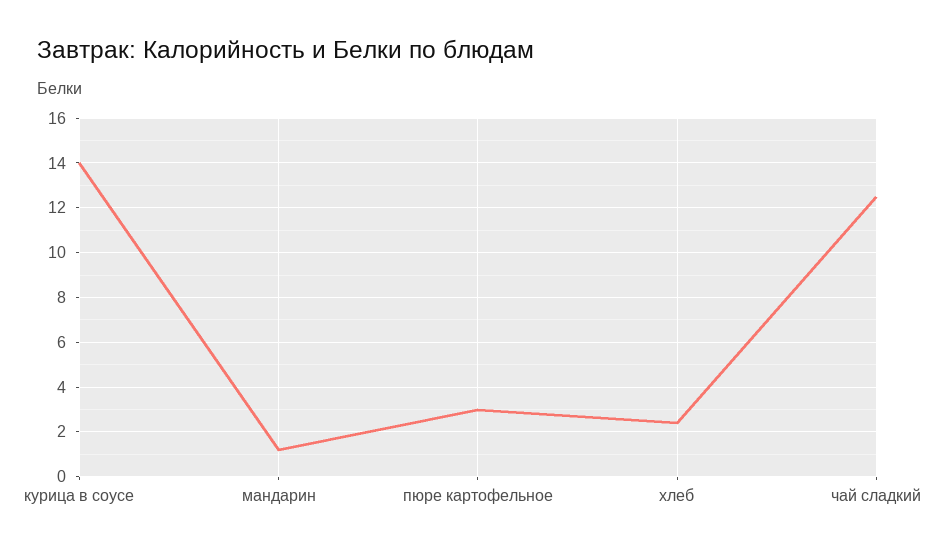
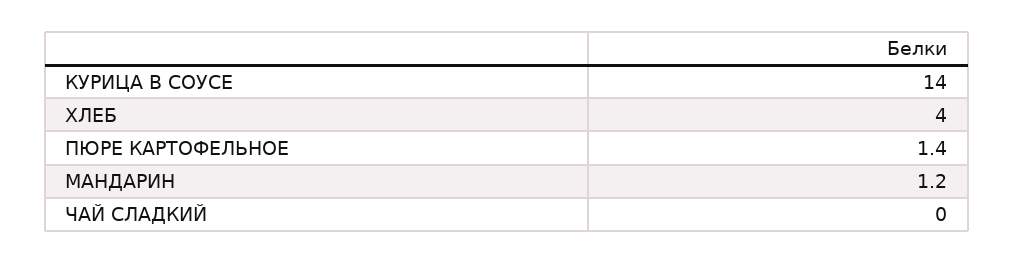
пюре картофельное: 3 -> 1.4
хлеб: 2.5 -> 4
чай сладкий: 12.5 -> 0

